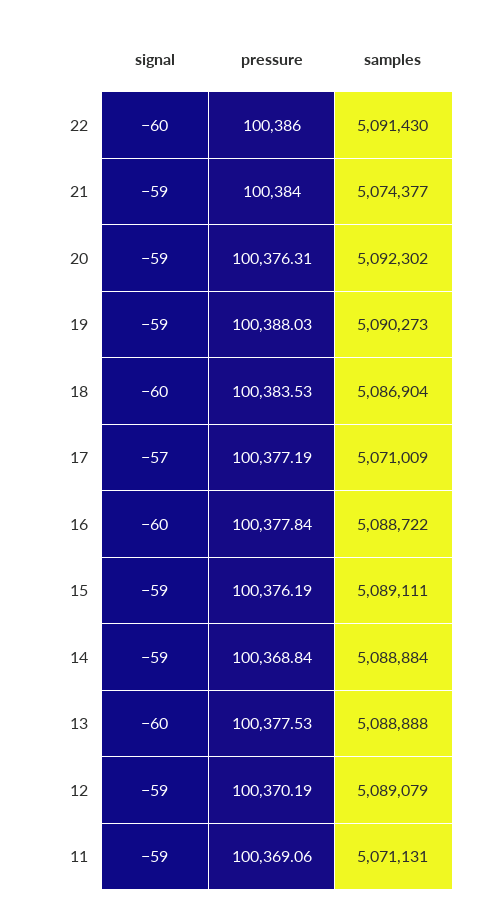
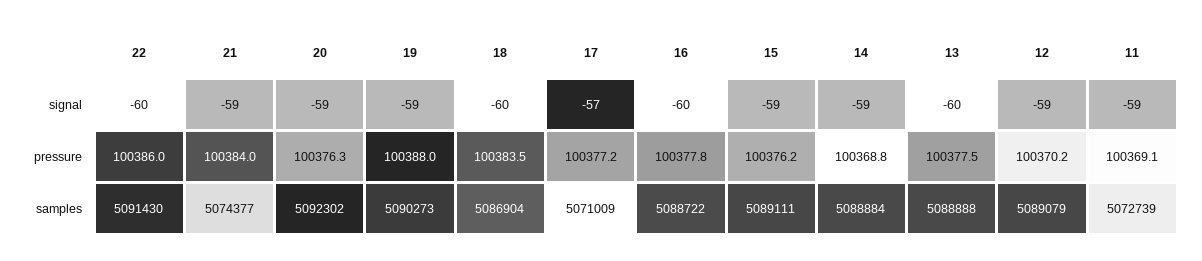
samples, 11: 5071131 -> 5072739

